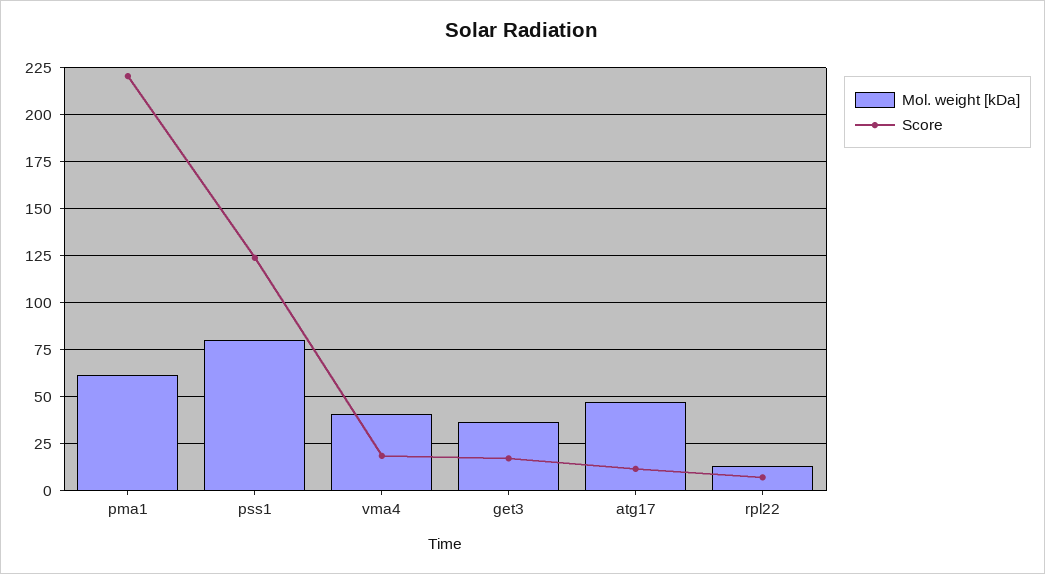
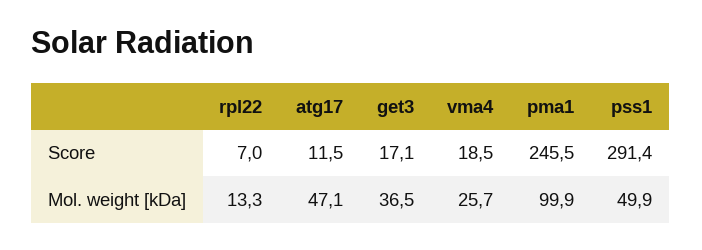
Mol. weight [kDa], pma1: 60 -> 99.9
Score, pma1: 220 -> 245.5
Mol. weight [kDa], pss1: 80 -> 49.9
Score, pss1: 125 -> 291.4
Mol. weight [kDa], vma4: 40 -> 25.7

